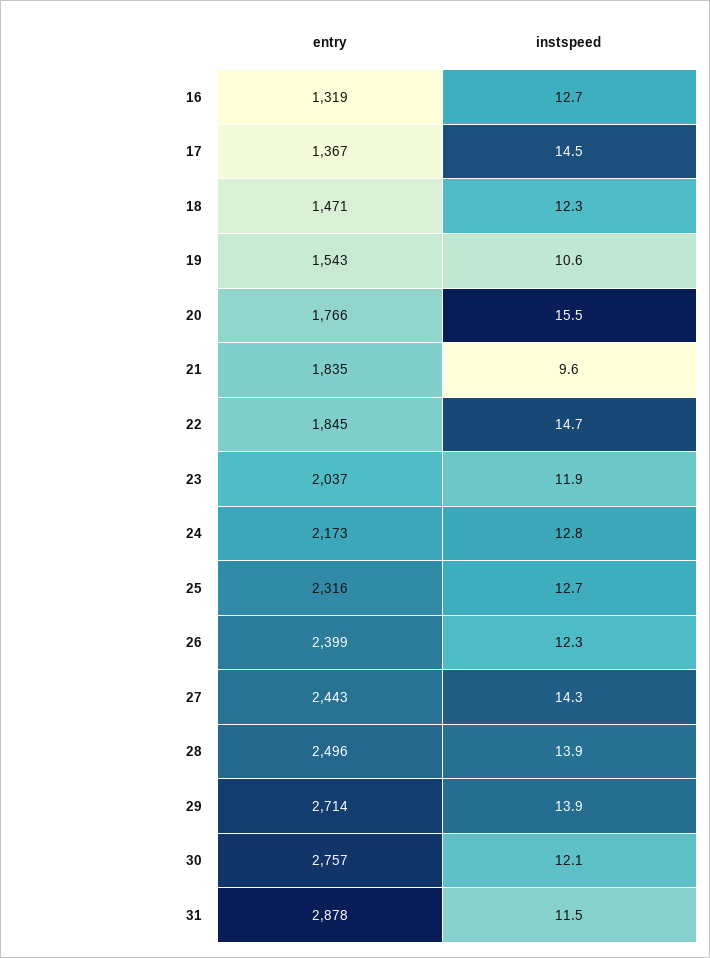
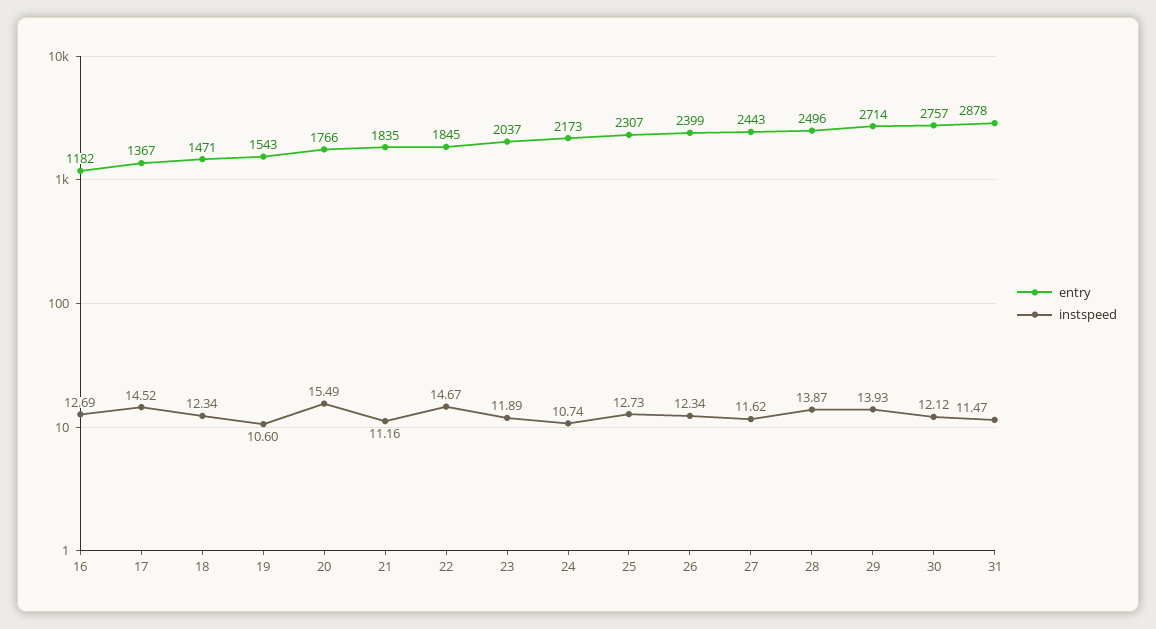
entry, 16: 1319 -> 1182
instspeed, 21: 9.6 -> 11.16
instspeed, 24: 12.8 -> 10.74
entry, 25: 2316 -> 2307
instspeed, 27: 14.3 -> 11.62

